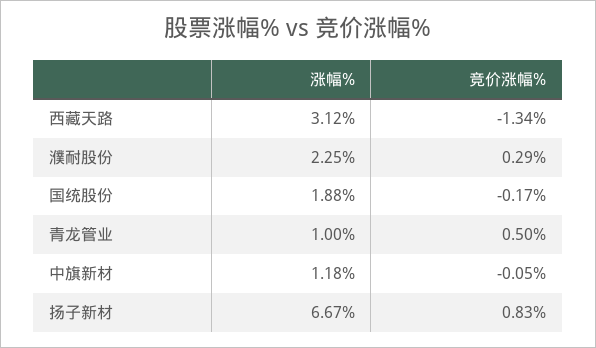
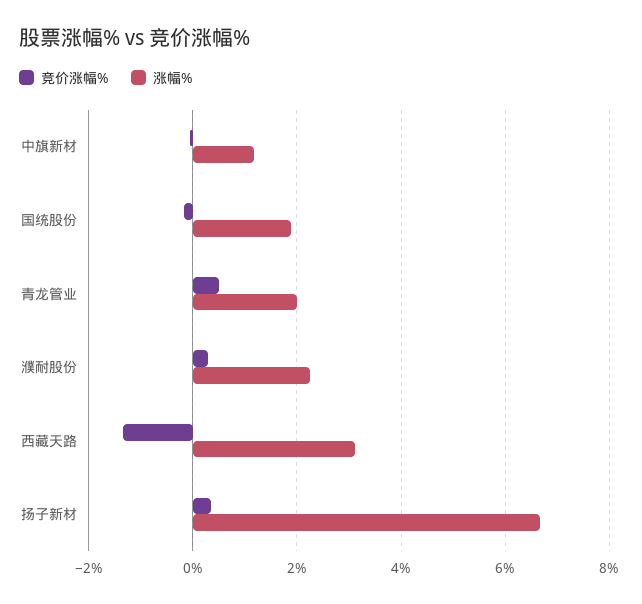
涨幅%, 青龙管业: 1 -> 2
竞价涨幅%, 扬子新材: 0.83 -> 0.4

